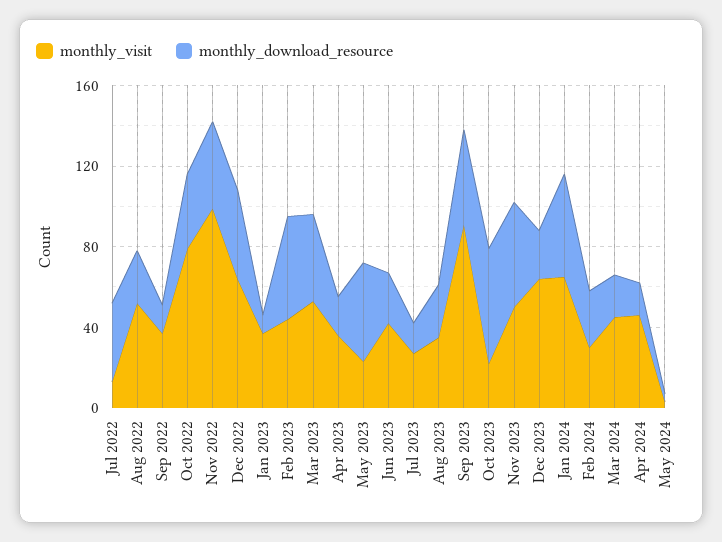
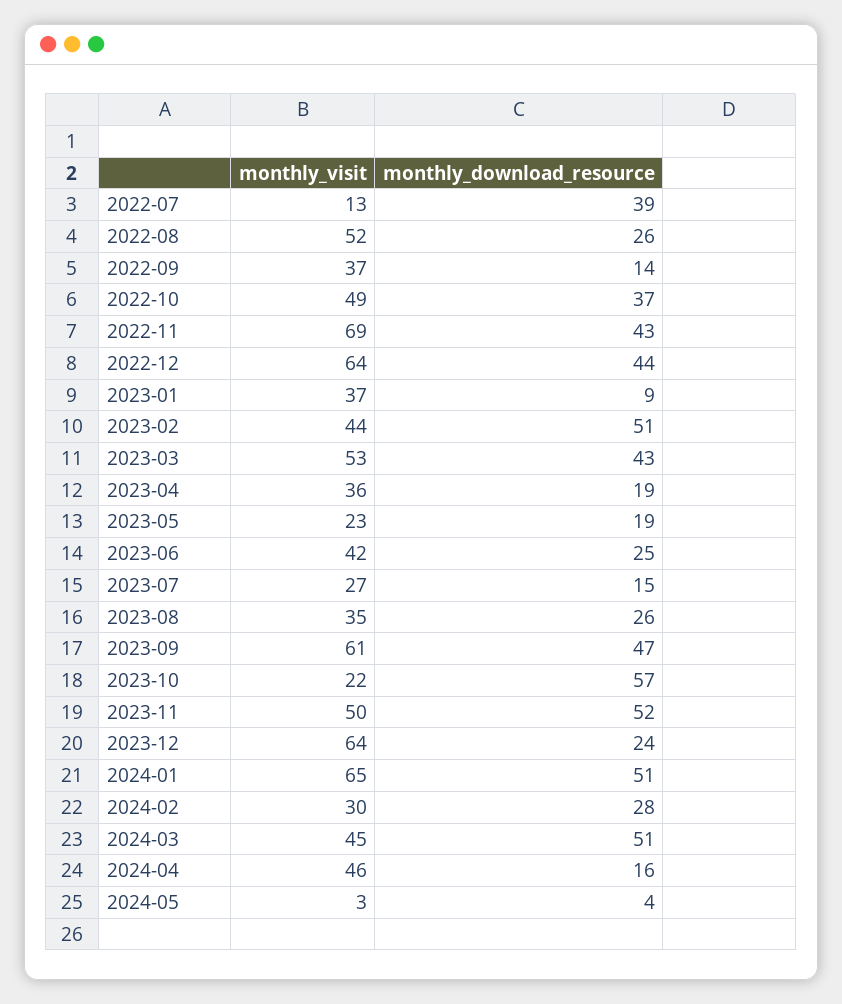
monthly_visit, Oct 2022: 80 -> 49
monthly_visit, Nov 2022: 100 -> 69
monthly_download_resource, May 2023: 50 -> 19
monthly_visit, Sep 2023: 90 -> 61
monthly_download_resource, Mar 2024: 20 -> 51

